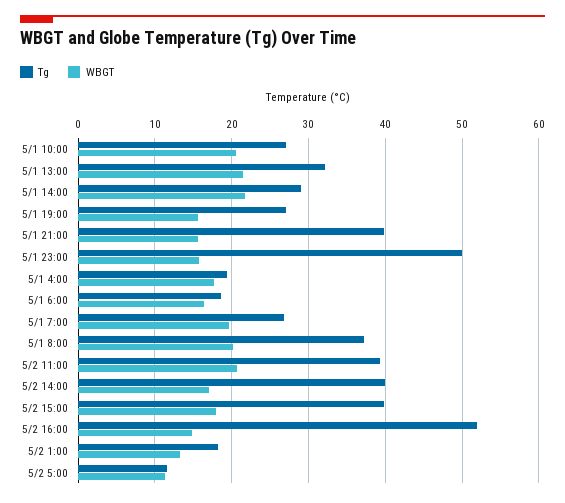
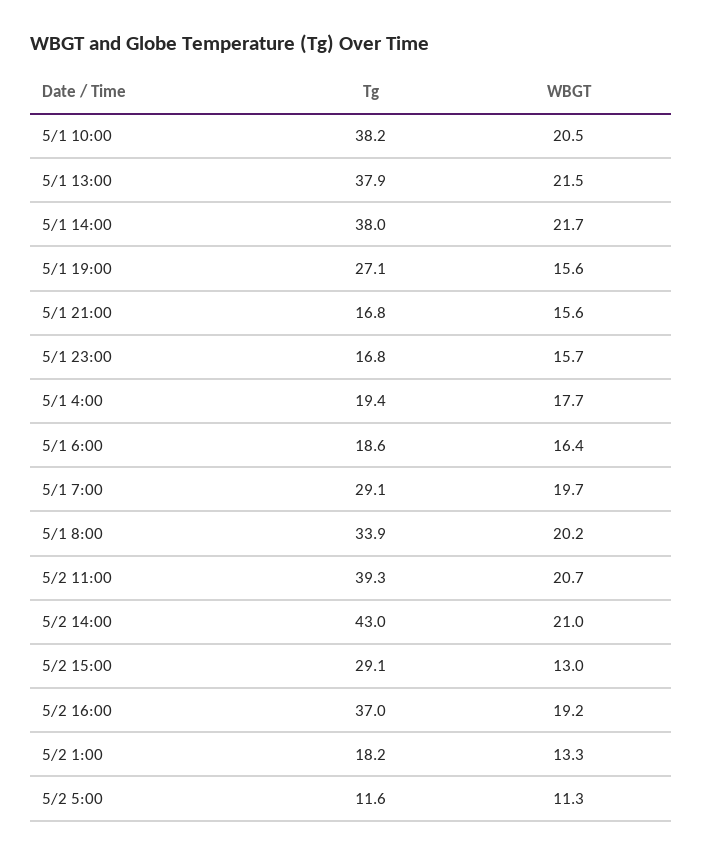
Tg, 5/1 10:00: 27 -> 38.2
Tg, 5/1 13:00: 32 -> 37.9
Tg, 5/1 14:00: 29 -> 38
Tg, 5/1 21:00: 40 -> 16.8
Tg, 5/1 23:00: 50 -> 16.8
Tg, 5/1 7:00: 27 -> 29.1
Tg, 5/1 8:00: 37 -> 33.9
Tg, 5/2 14:00: 40 -> 43
WBGT, 5/2 14:00: 17 -> 21
Tg, 5/2 15:00: 40 -> 29.1
WBGT, 5/2 15:00: 18 -> 13
Tg, 5/2 16:00: 52 -> 37
WBGT, 5/2 16:00: 15 -> 19.2

